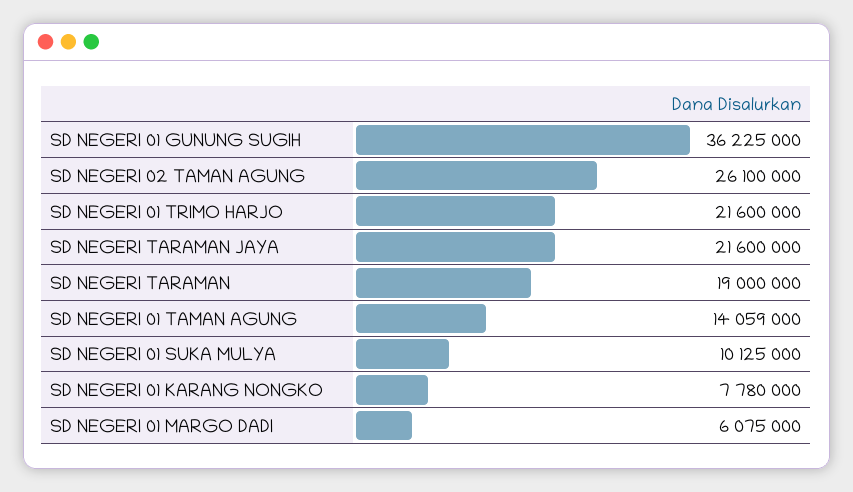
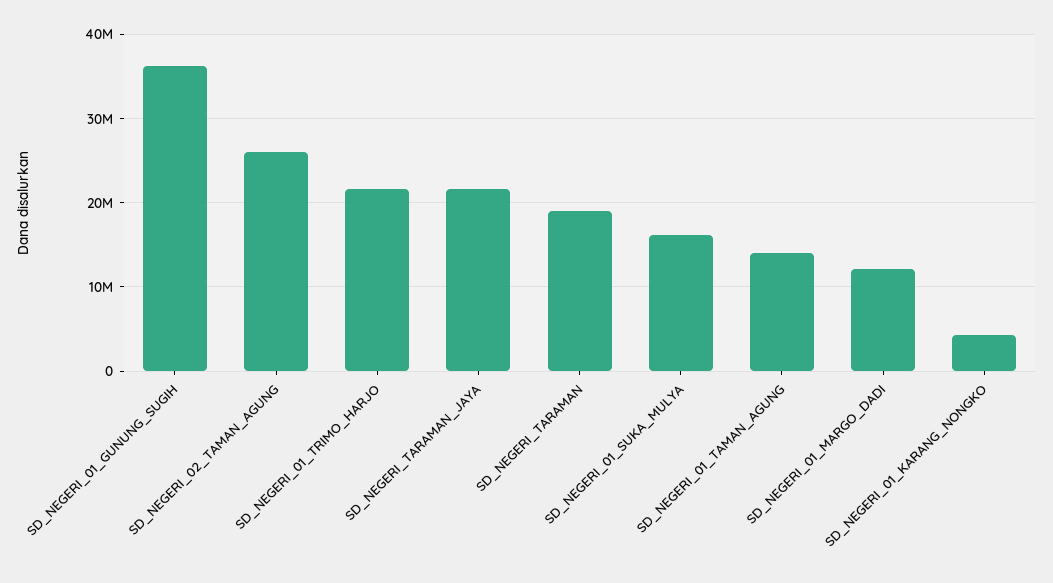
SD NEGERI 01 SUKA MULYA: 10125000 -> 16000000
SD NEGERI 01 KARANG NONGKO: 7780000 -> 4000000
SD NEGERI 01 MARGO DADI: 6075000 -> 12000000

